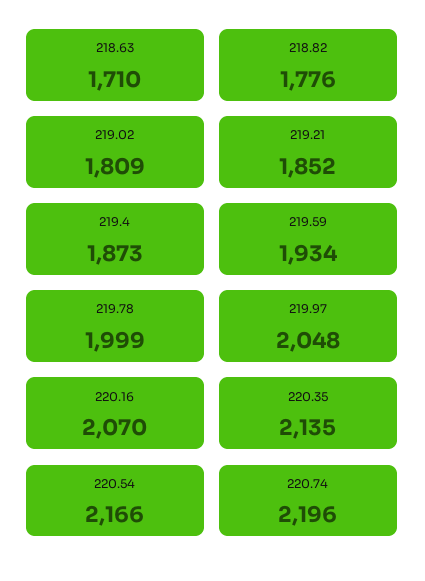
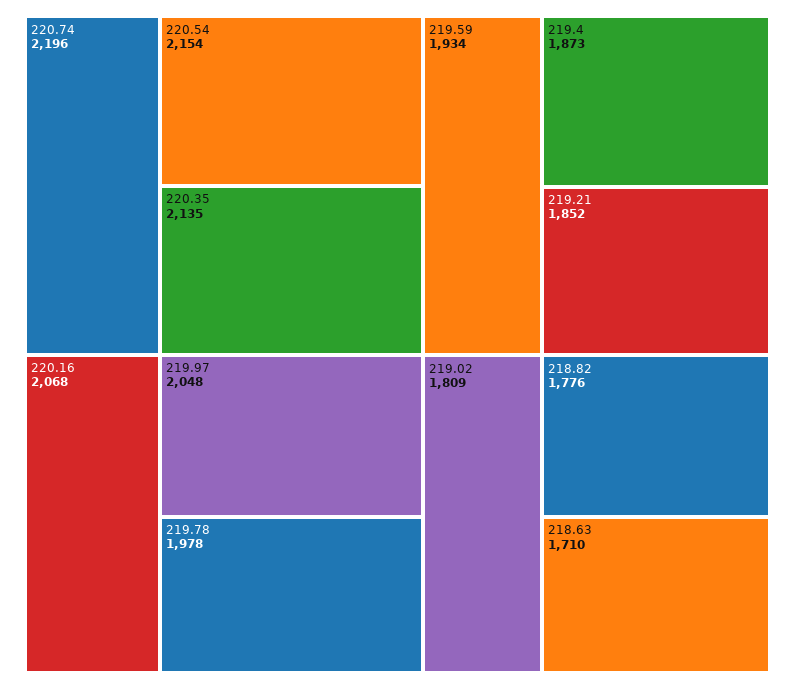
219.78: 1999 -> 1978
220.16: 2070 -> 2068
220.54: 2166 -> 2154

